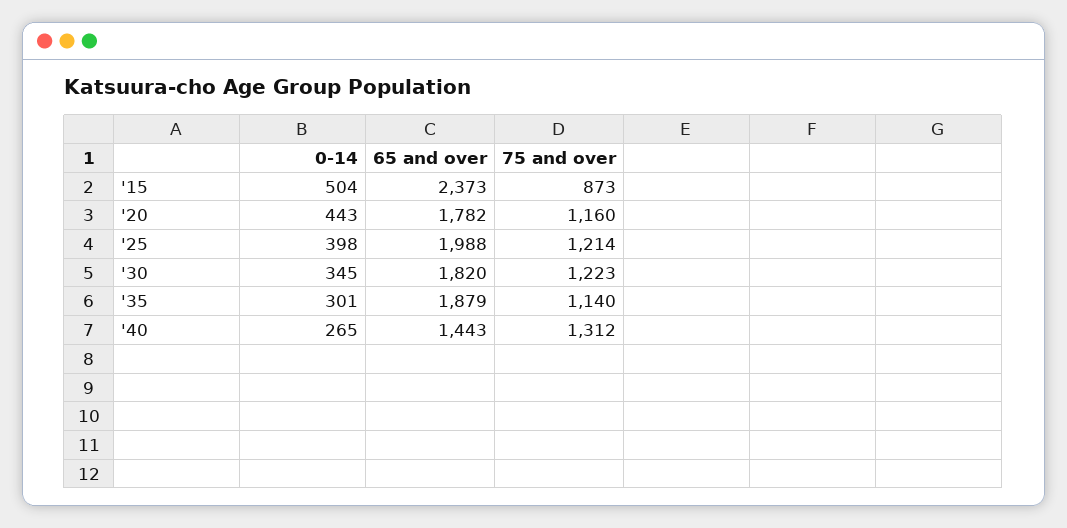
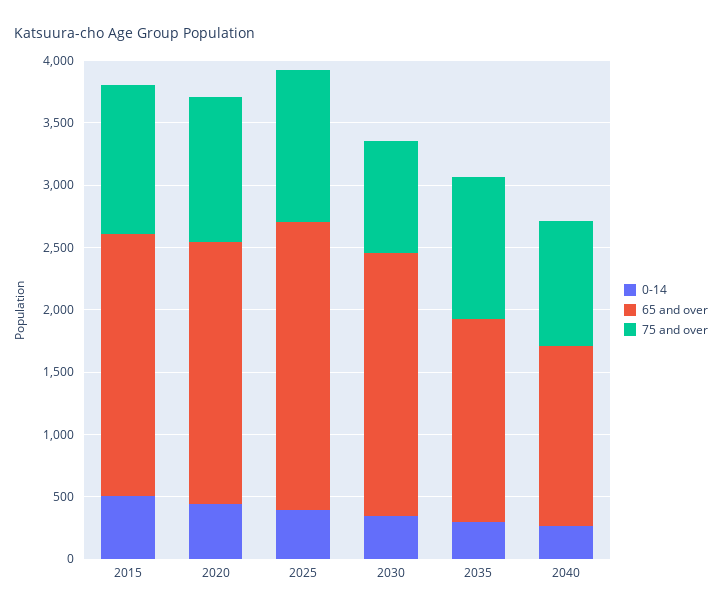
65 and over, '15: 2373 -> 2100
75 and over, '15: 873 -> 1200
65 and over, '20: 1782 -> 2100
65 and over, '25: 1988 -> 2300
65 and over, '30: 1820 -> 2100
75 and over, '30: 1223 -> 900
65 and over, '35: 1879 -> 1600
75 and over, '40: 1312 -> 1000

